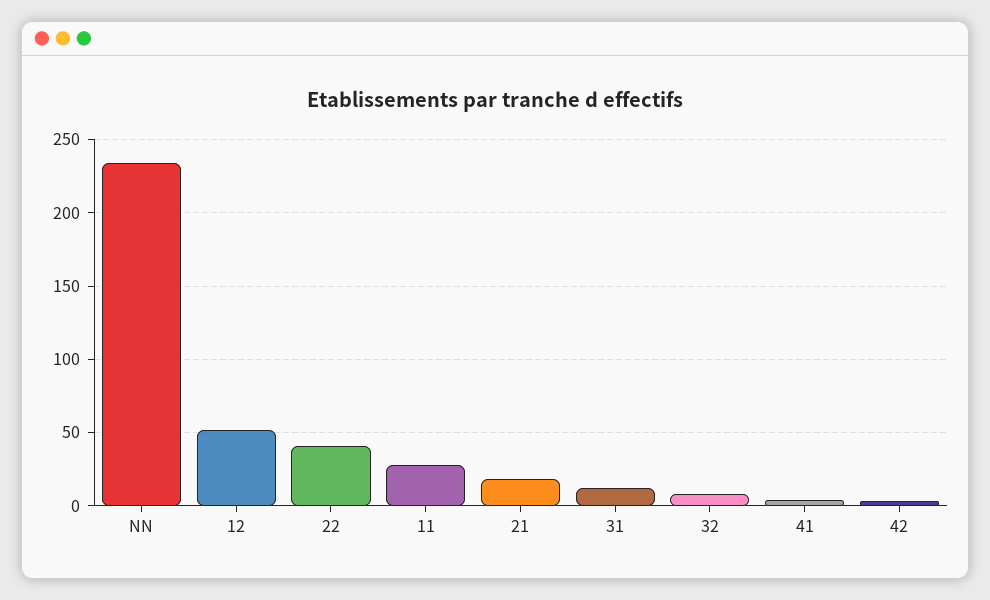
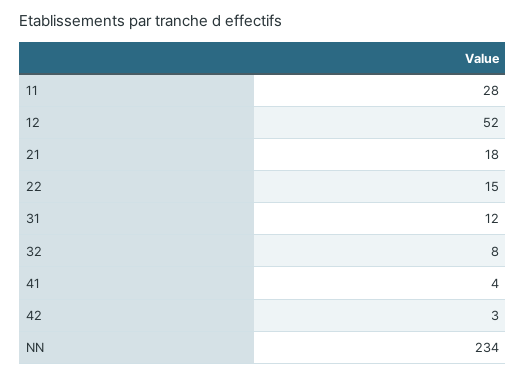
22: 40 -> 15

